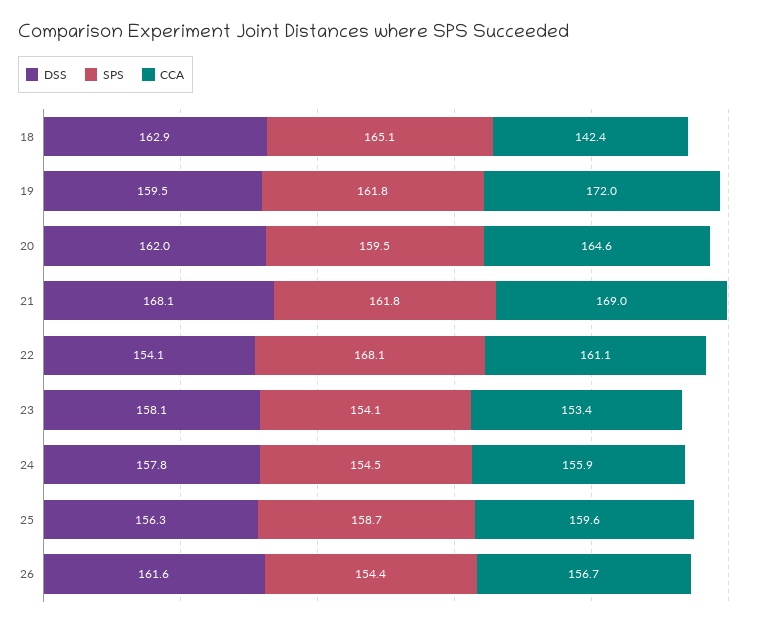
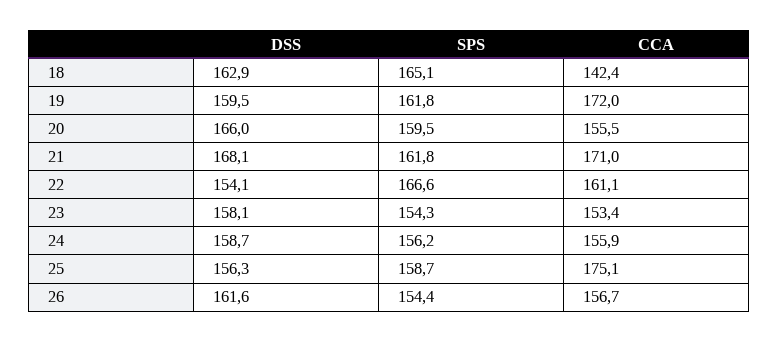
DSS, 20: 162 -> 166
CCA, 20: 164.6 -> 155.5
CCA, 21: 169 -> 171
SPS, 22: 168.1 -> 166.6
SPS, 23: 154.1 -> 154.3
DSS, 24: 157.8 -> 158.7
SPS, 24: 154.5 -> 156.2
CCA, 25: 159.6 -> 175.1

